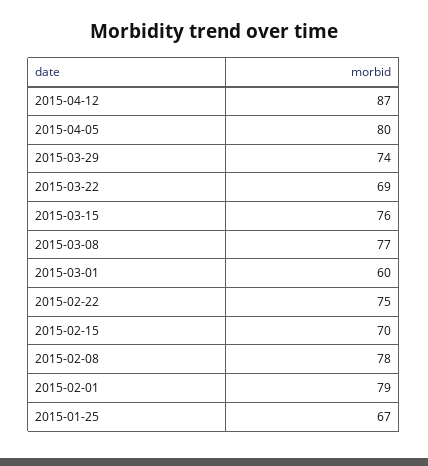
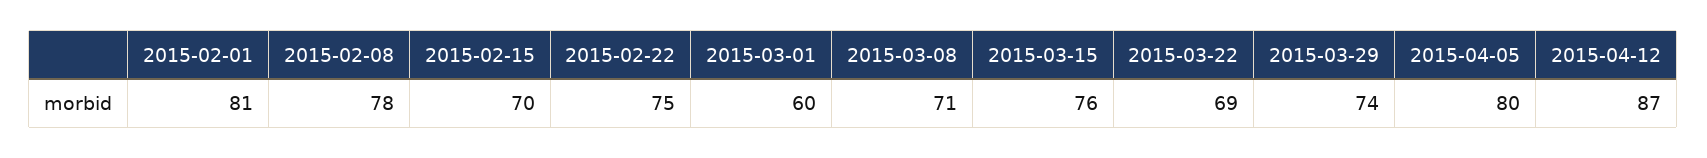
2015-03-08: 77 -> 71
2015-02-01: 79 -> 81
2015-01-25: 67 -> none

